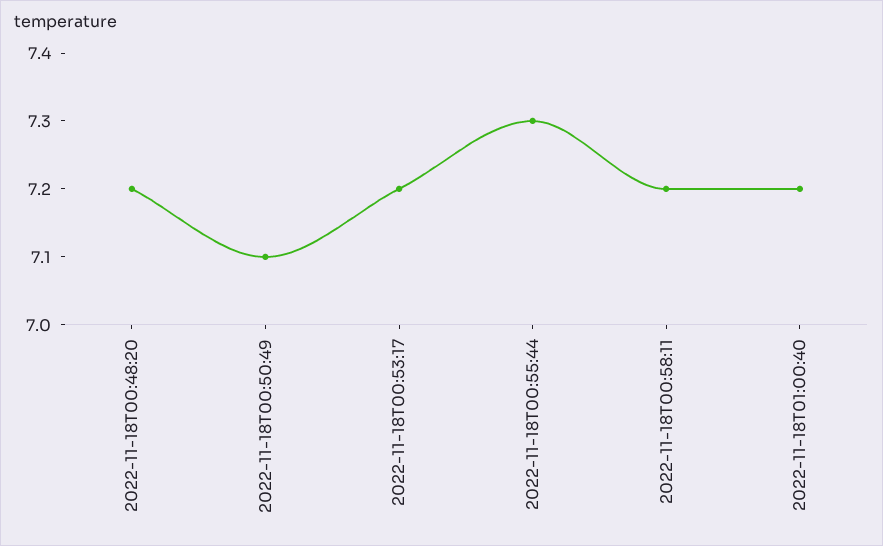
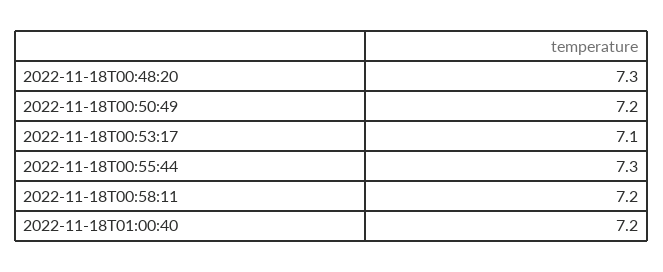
2022-11-18T00:48:20: 7.2 -> 7.3
2022-11-18T00:50:49: 7.1 -> 7.2
2022-11-18T00:53:17: 7.2 -> 7.1

